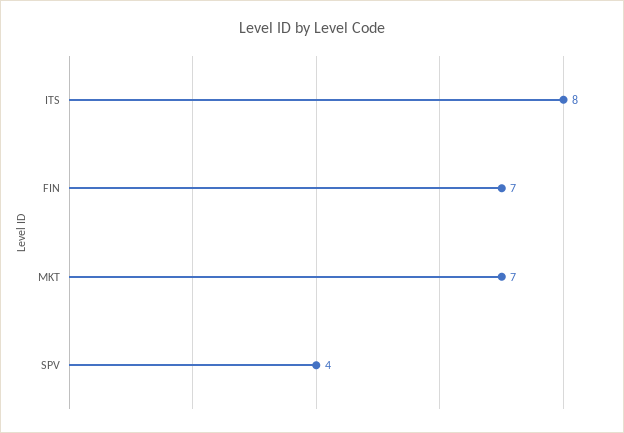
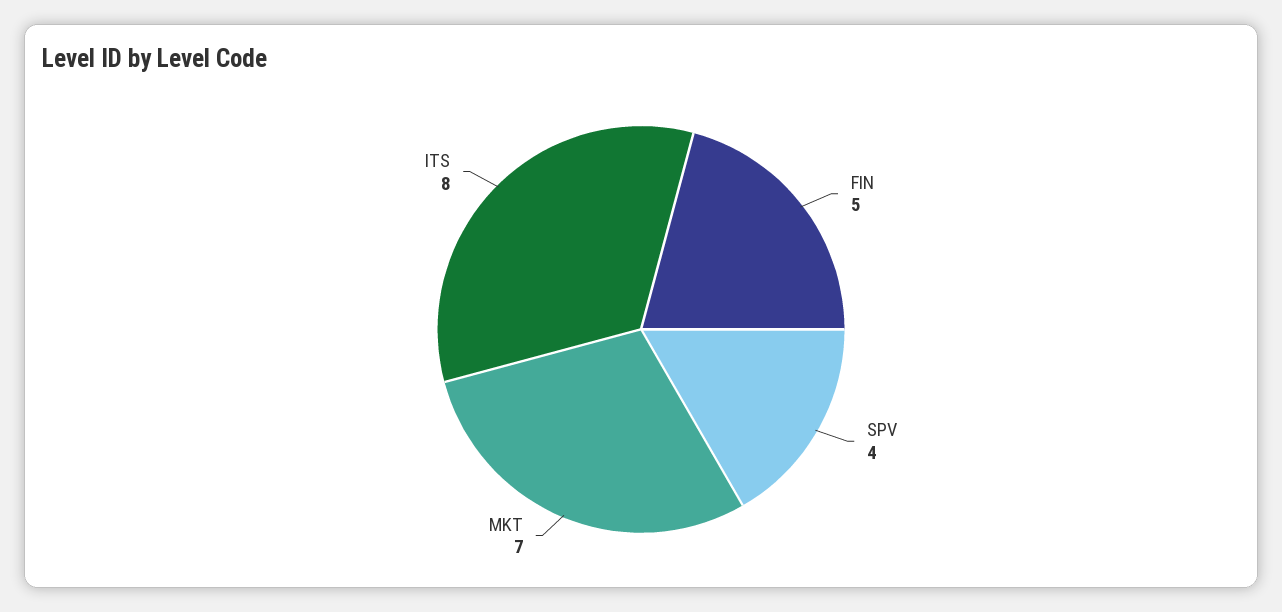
FIN: 7 -> 5

